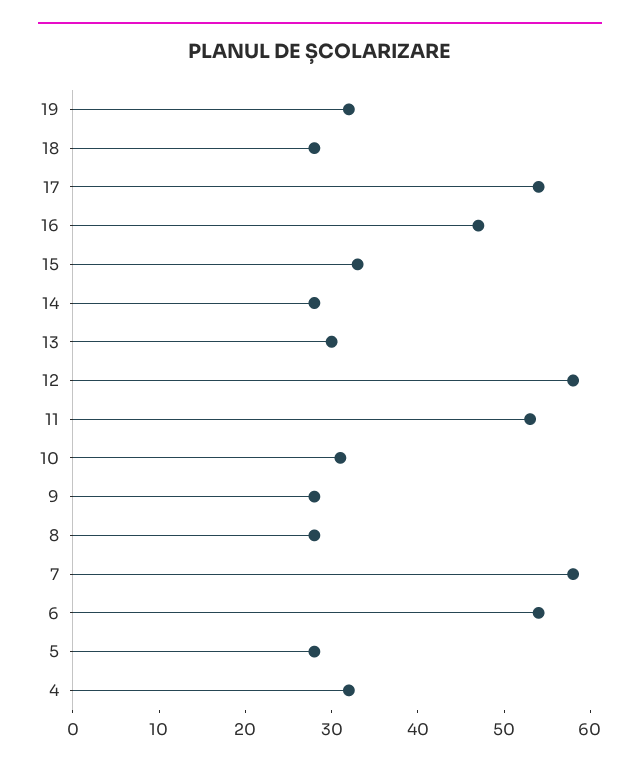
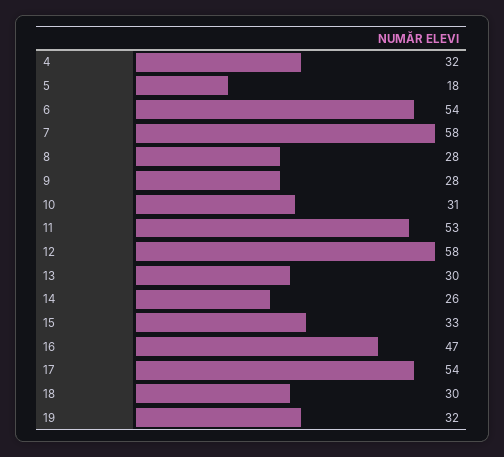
18: 28 -> 30
14: 28 -> 26
5: 28 -> 18

